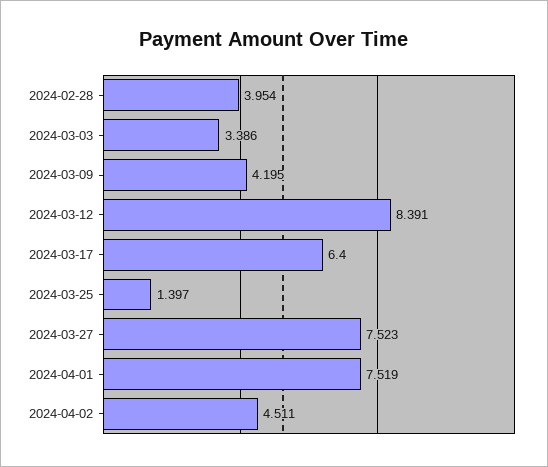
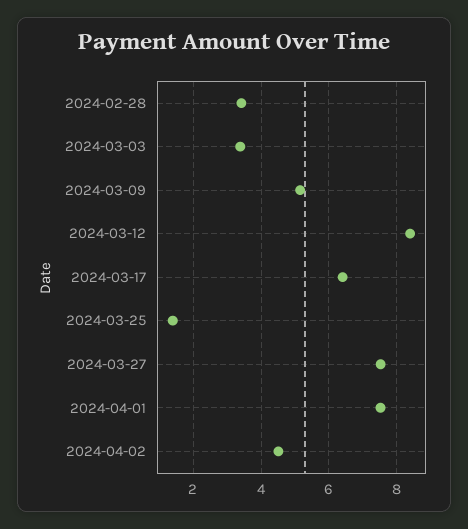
2024-02-28: 3.954 -> 3.4
2024-03-09: 4.195 -> 5.2

